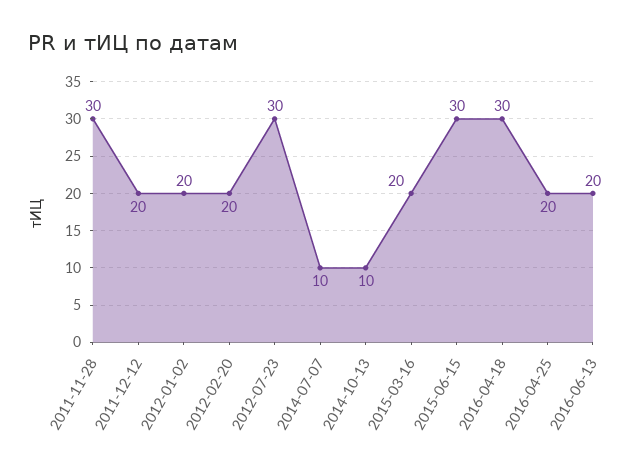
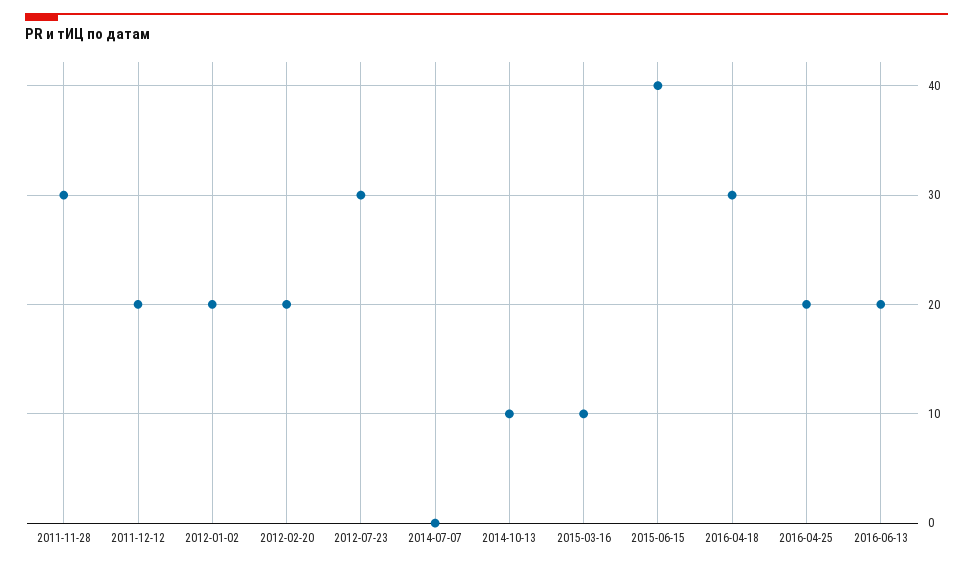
2014-07-07: 10 -> 0
2015-03-16: 20 -> 10
2015-06-15: 30 -> 40

